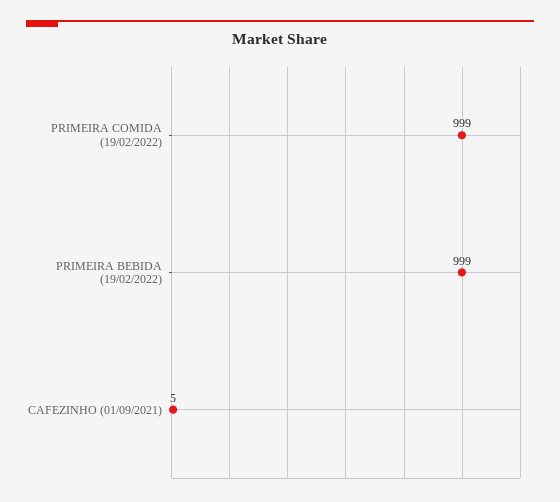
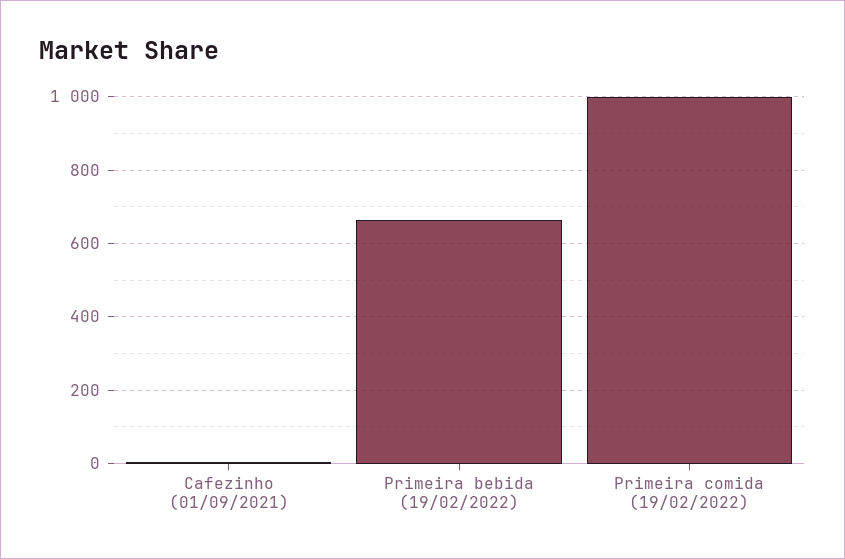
PRIMEIRA BEBIDA (19/02/2022): 999 -> 660

